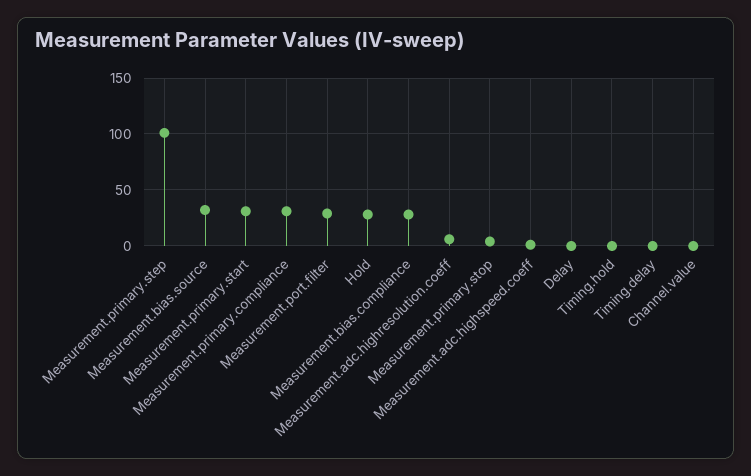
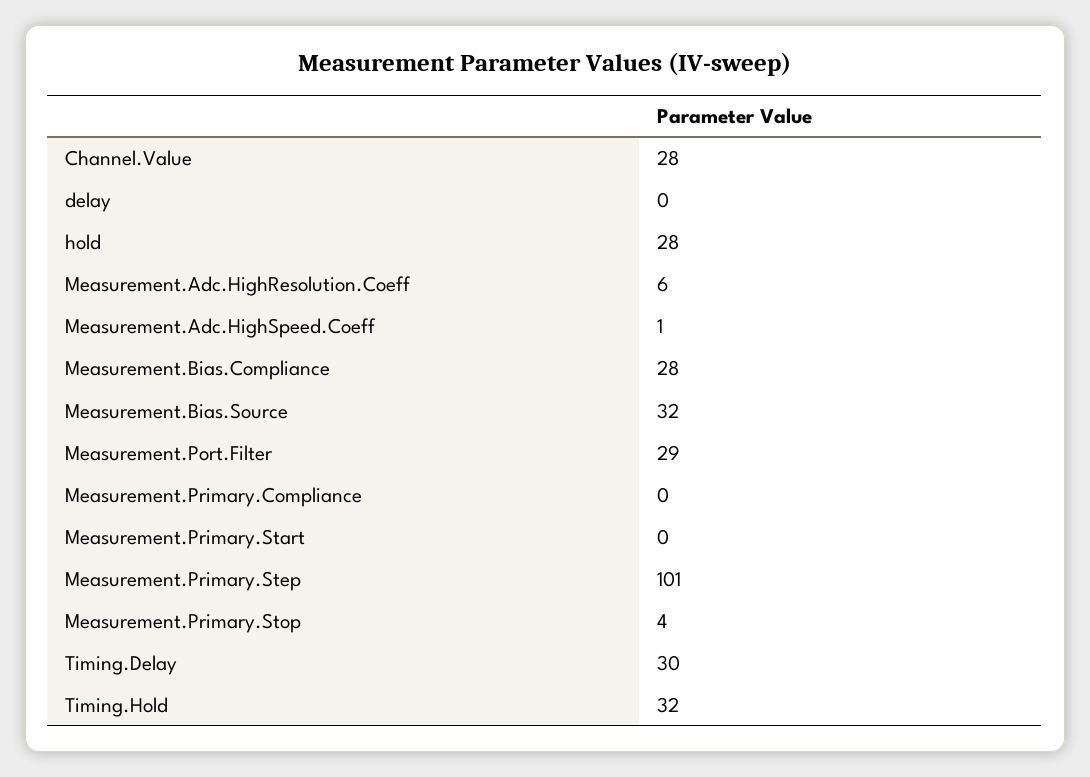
Measurement.primary.start: 30 -> 0
Measurement.primary.compliance: 30 -> 0
Timing.hold: 0 -> 32
Timing.delay: 0 -> 30
Channel.value: 0 -> 28

